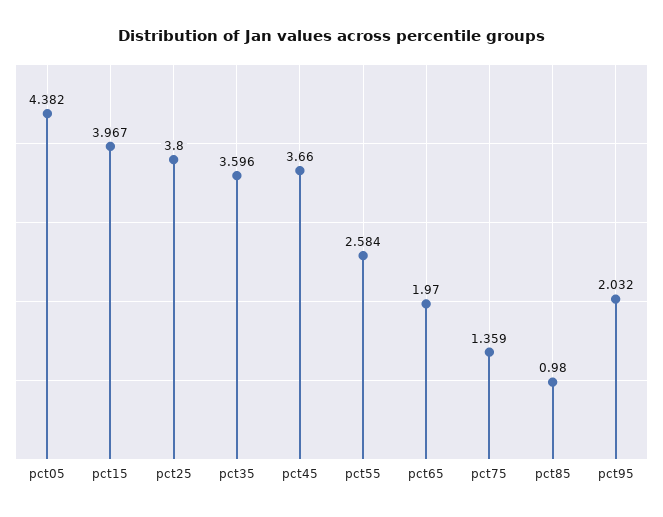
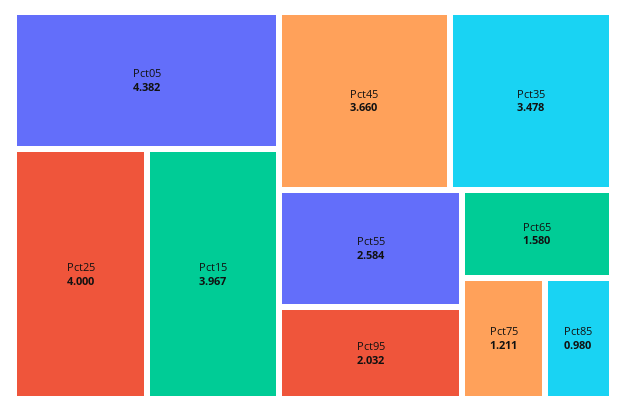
pct25: 3.8 -> 4
pct35: 3.596 -> 3.478
pct65: 1.97 -> 1.58
pct75: 1.359 -> 1.211

